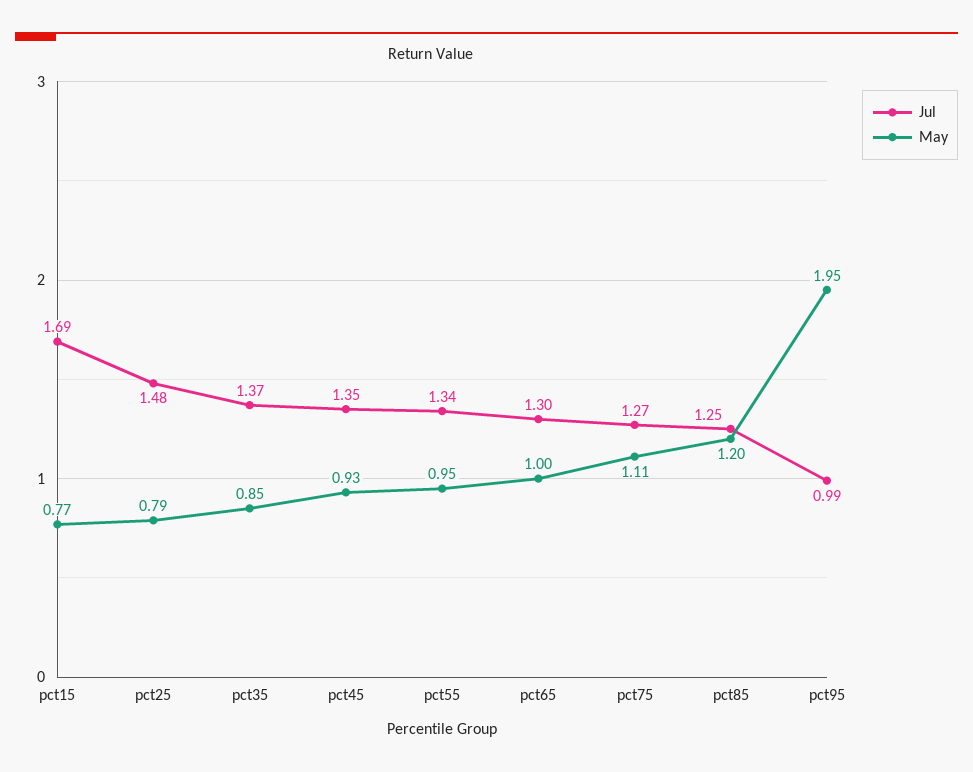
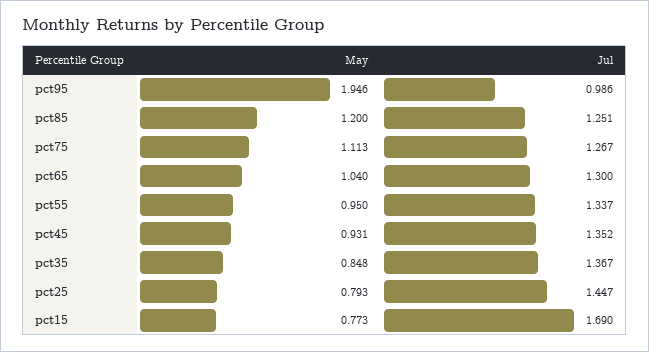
Jul, pct25: 1.48 -> 1.447
May, pct65: 1 -> 1.04

